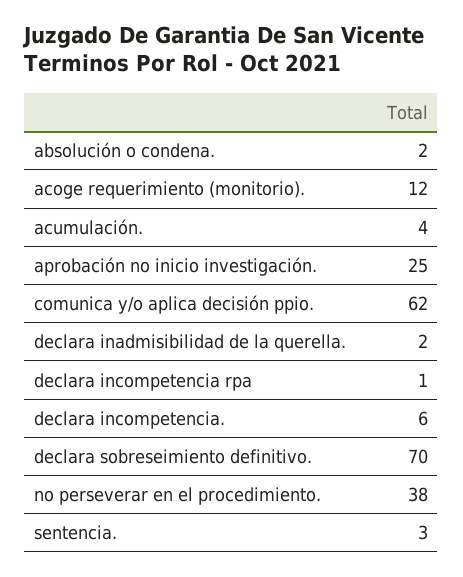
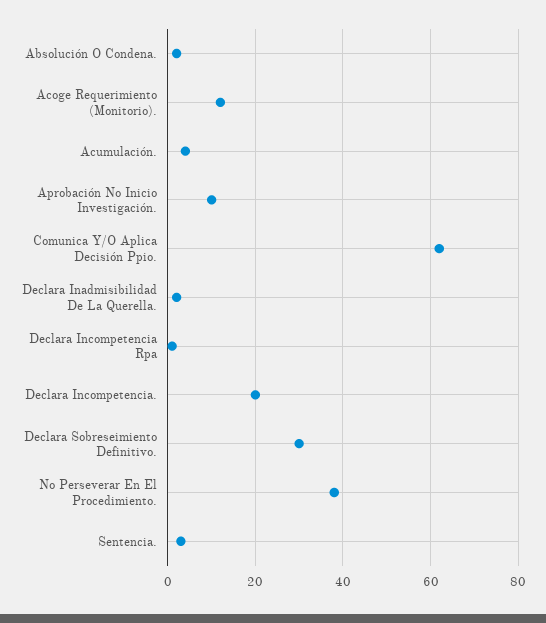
aprobación no inicio investigación.: 25 -> 10
declara incompetencia.: 6 -> 20
declara sobreseimiento definitivo.: 70 -> 30

